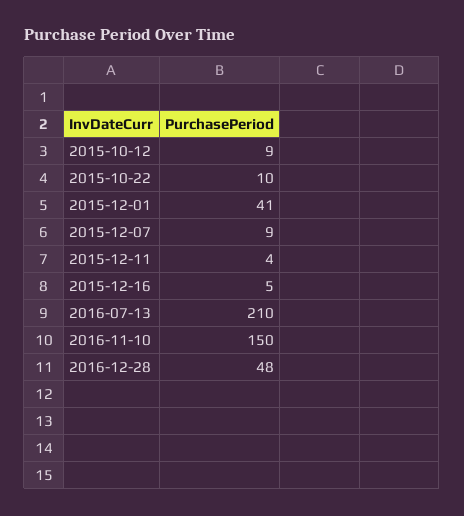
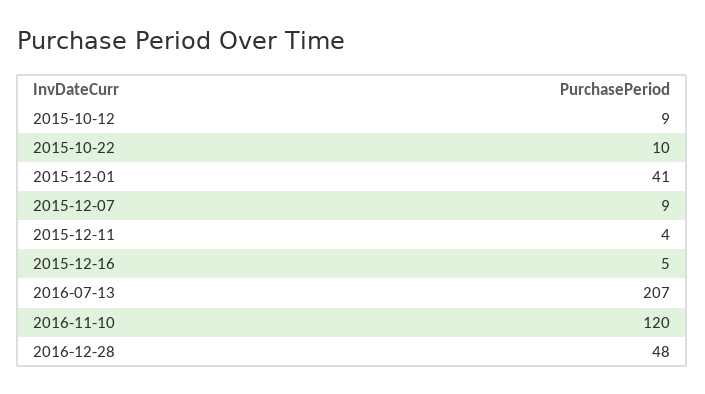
2016-07-13: 210 -> 207
2016-11-10: 150 -> 120

